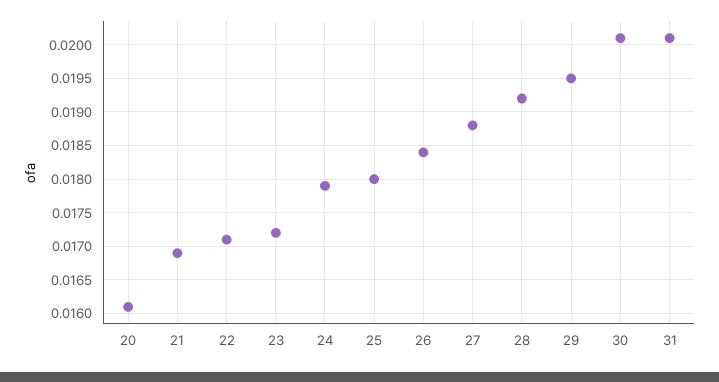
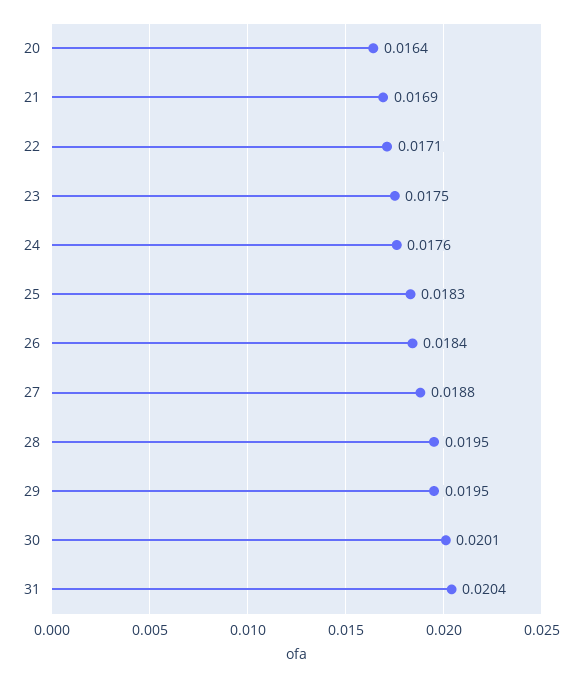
20: 0.0161 -> 0.0164
23: 0.0172 -> 0.0175
24: 0.0179 -> 0.0176
25: 0.018 -> 0.0183
28: 0.0192 -> 0.0195
31: 0.0201 -> 0.0204

